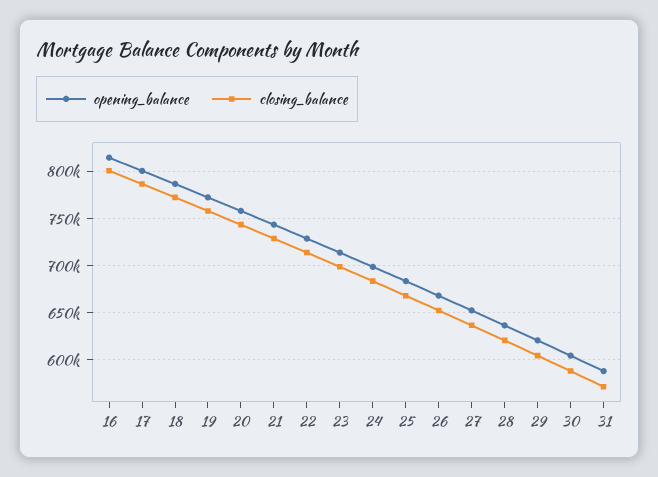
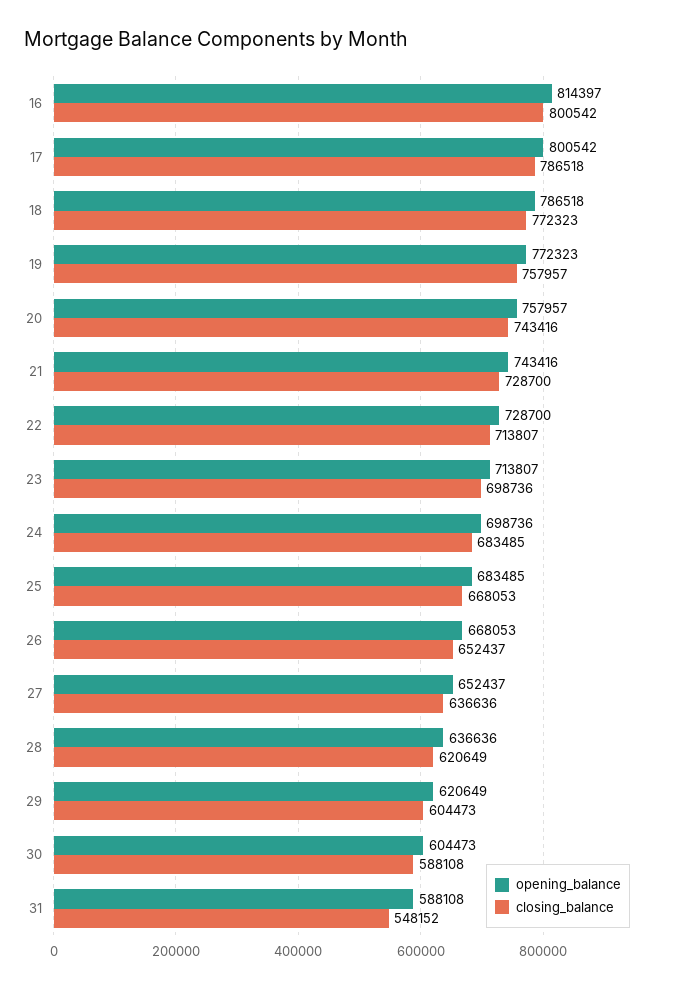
closing_balance, 31: 570000 -> 548152

